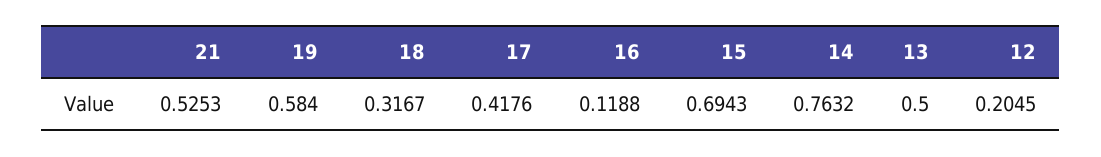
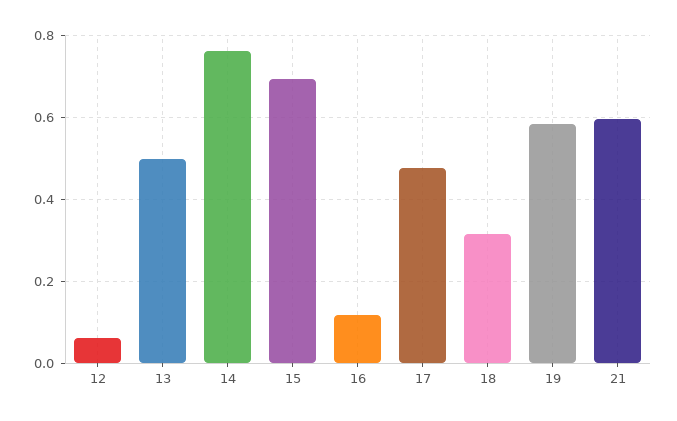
21: 0.5253 -> 0.6
17: 0.4176 -> 0.48
12: 0.2045 -> 0.06

